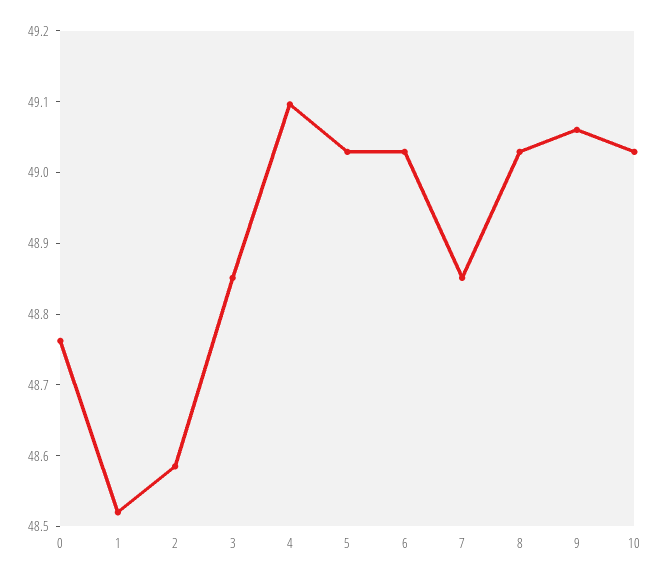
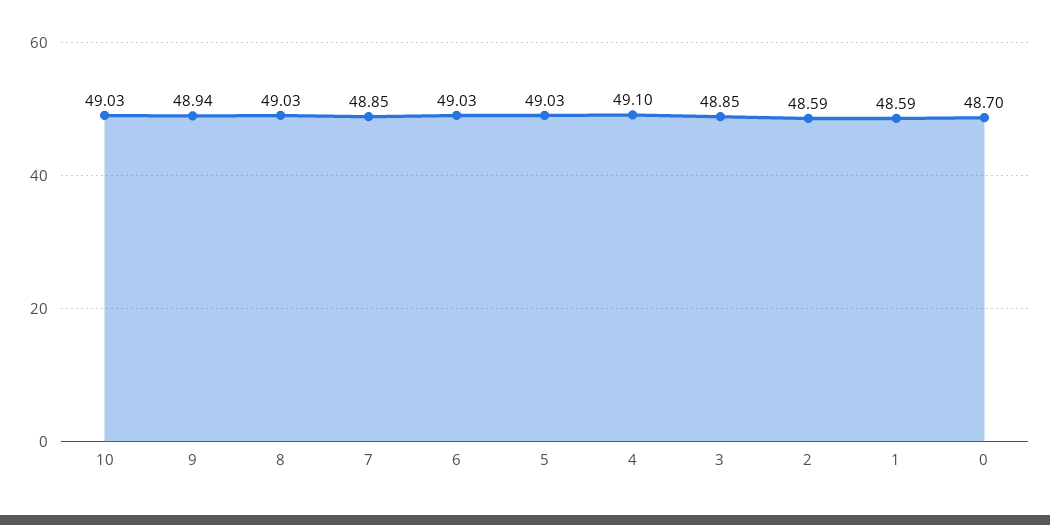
0: 48.76 -> 48.7
1: 48.52 -> 48.59
9: 49.06 -> 48.94

